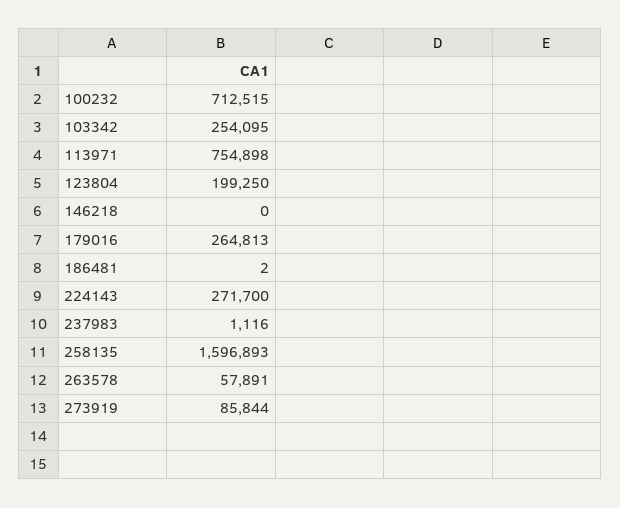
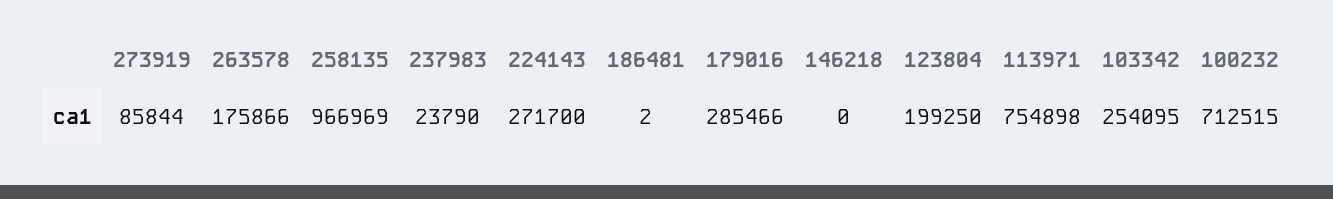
179016: 264813 -> 285466
237983: 1116 -> 23790
258135: 1596893 -> 966969
263578: 57891 -> 175866

